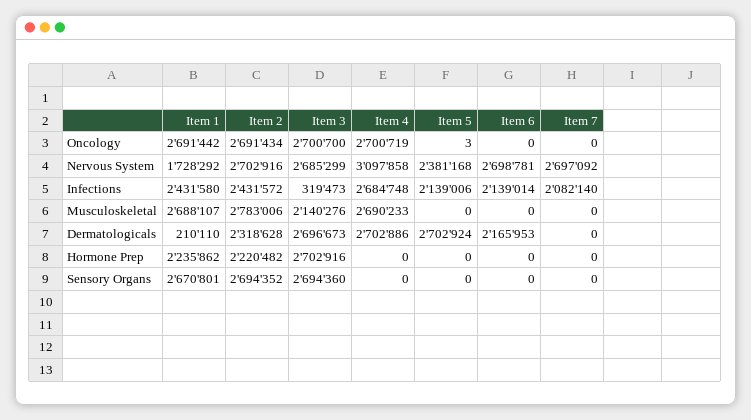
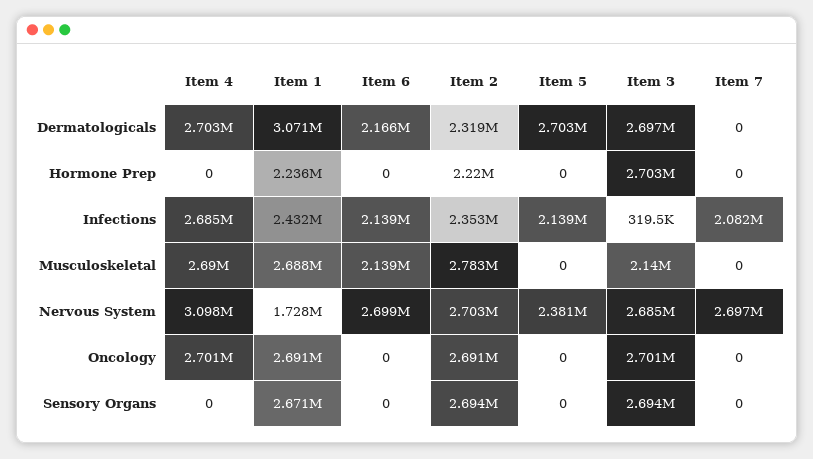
Item 5, Oncology: 3 -> 0
Item 2, Infections: 2431572 -> 2353000
Item 6, Musculoskeletal: 0 -> 2139000
Item 1, Dermatologicals: 210110 -> 3071000

